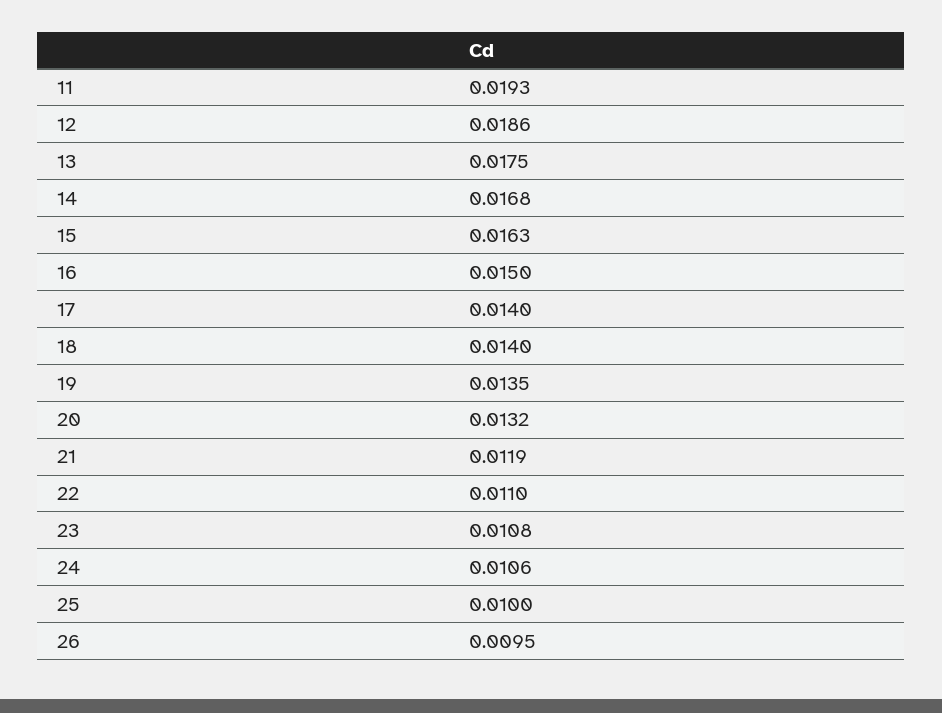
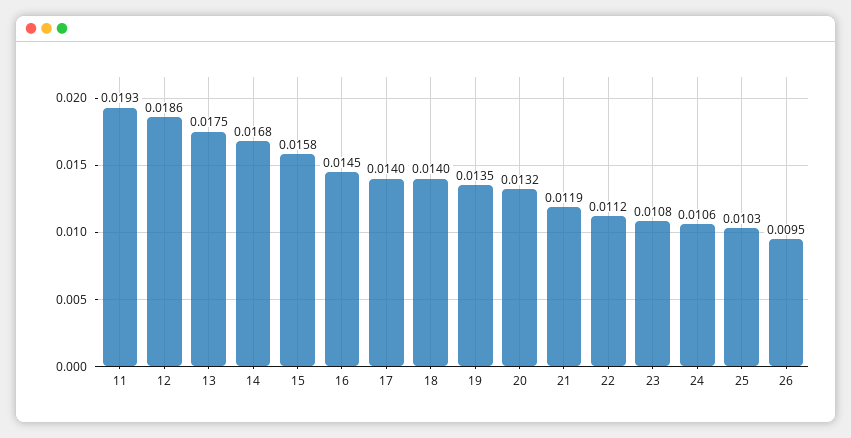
15: 0.0163 -> 0.0158
16: 0.015 -> 0.0145
22: 0.011 -> 0.0112
25: 0.01 -> 0.0103

